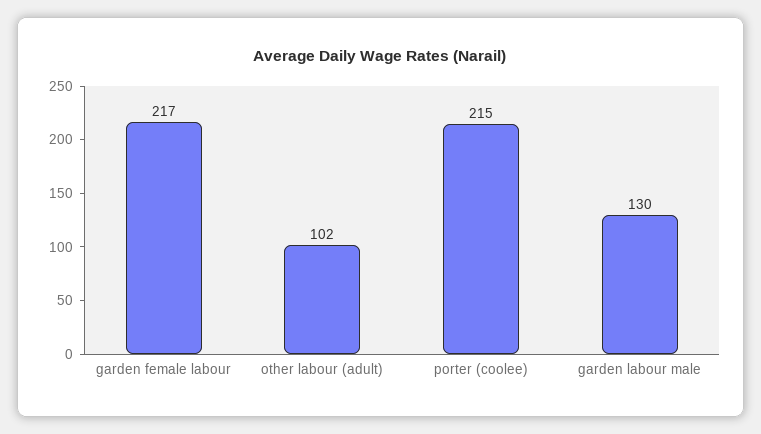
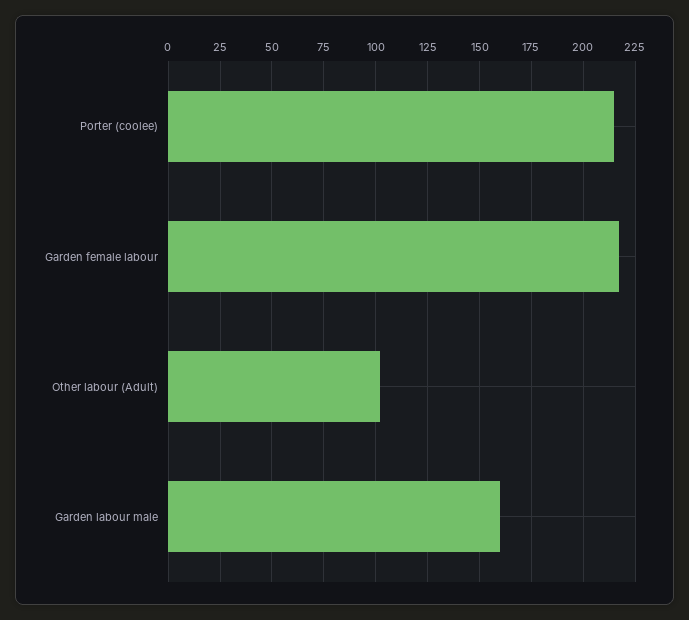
garden labour male: 130 -> 160

